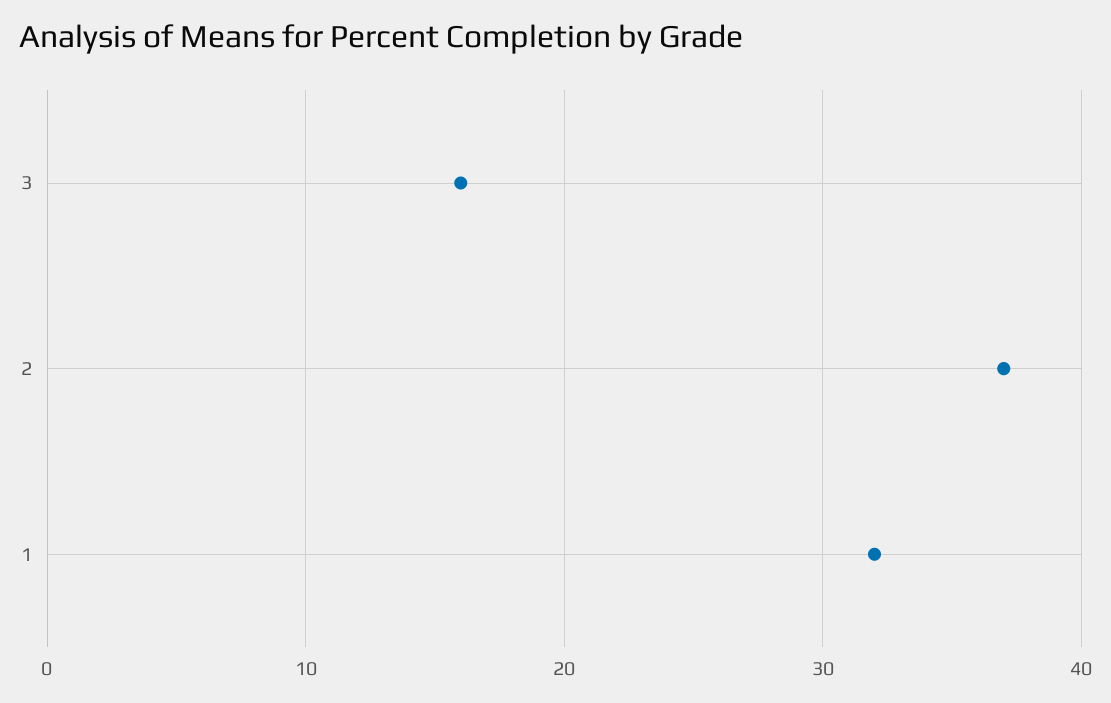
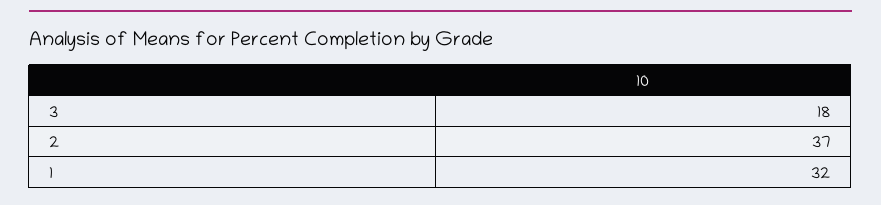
3: 16 -> 18

